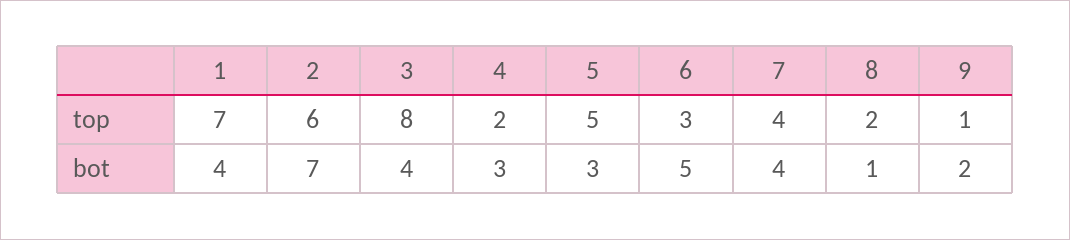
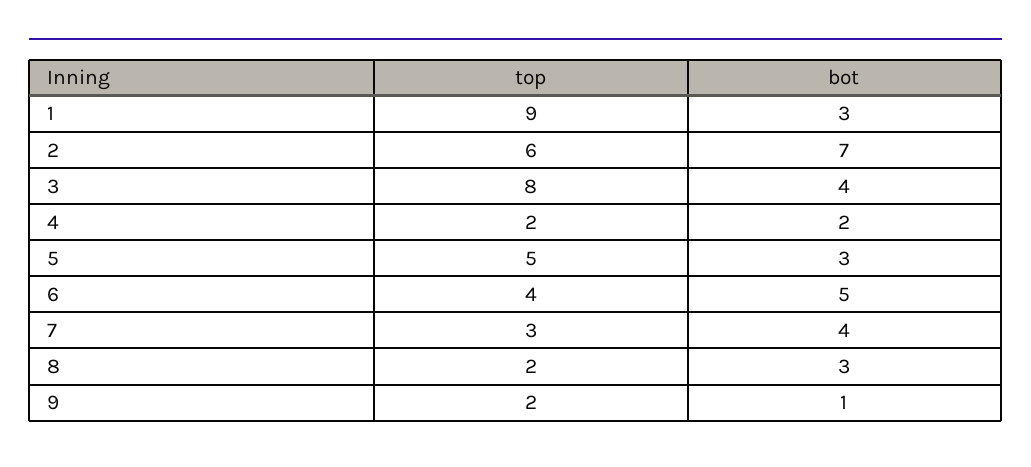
1, top: 7 -> 9
6, top: 3 -> 4
7, top: 4 -> 3
9, top: 1 -> 2
1, bot: 4 -> 3
4, bot: 3 -> 2
8, bot: 1 -> 3
9, bot: 2 -> 1

